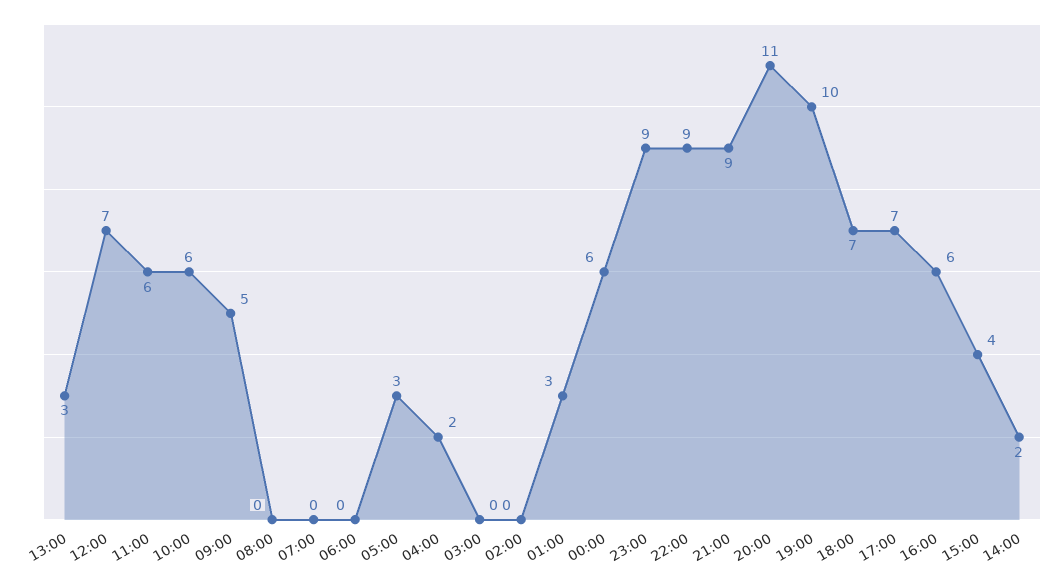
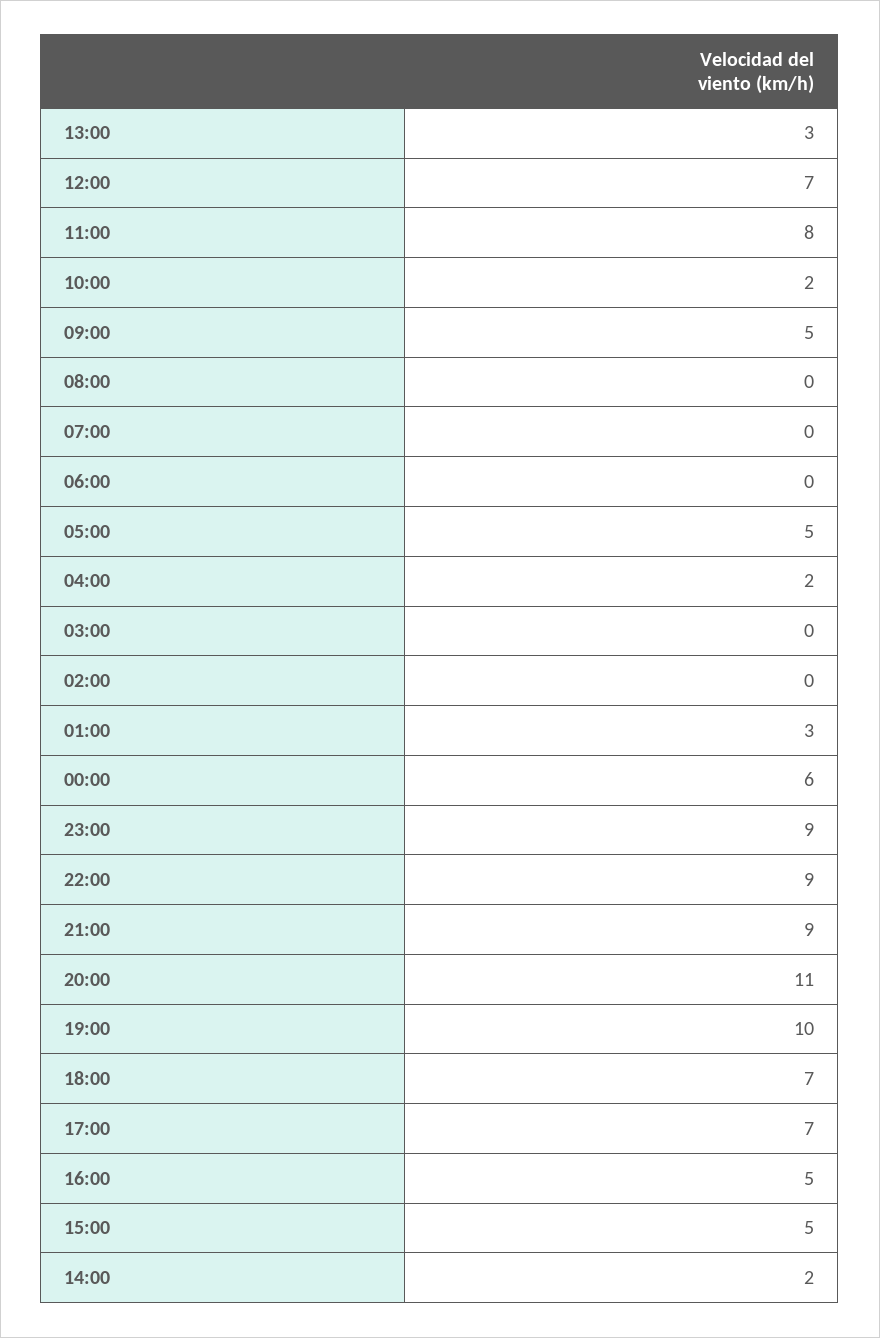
11:00: 6 -> 8
10:00: 6 -> 2
05:00: 3 -> 5
16:00: 6 -> 5
15:00: 4 -> 5

